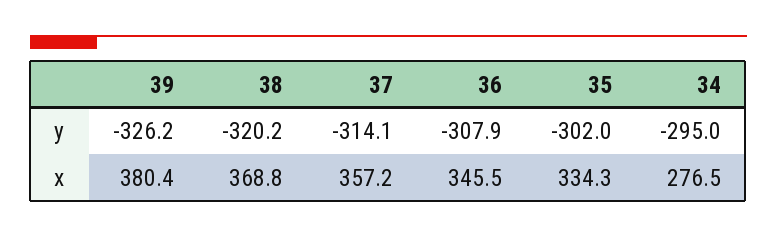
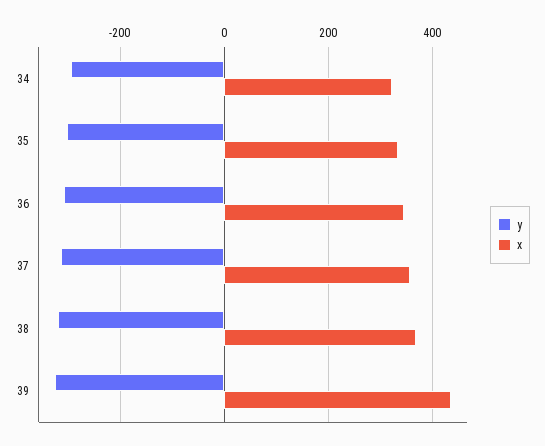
x, 39: 380.4 -> 440
x, 34: 276.5 -> 320

